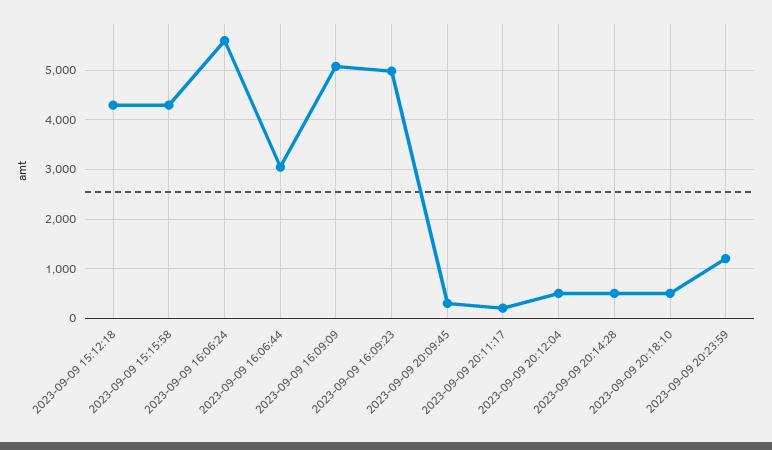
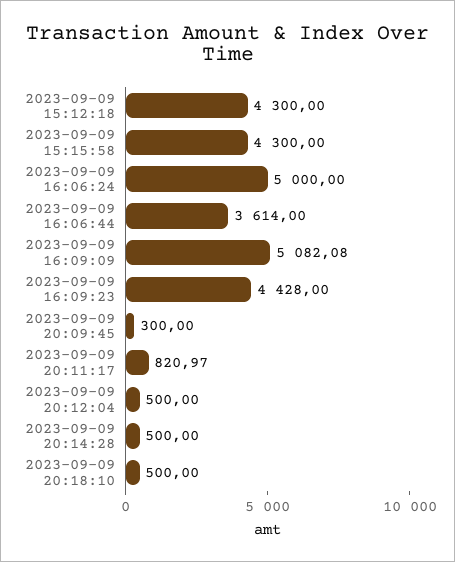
2023-09-09 16:06:24: 5600 -> 5000
2023-09-09 16:06:44: 3000 -> 3614
2023-09-09 16:09:23: 5000 -> 4428
2023-09-09 20:11:17: 200 -> 820.97
2023-09-09 20:23:59: 1200 -> none

